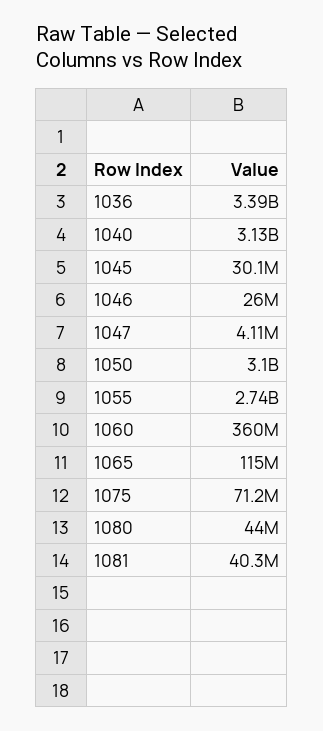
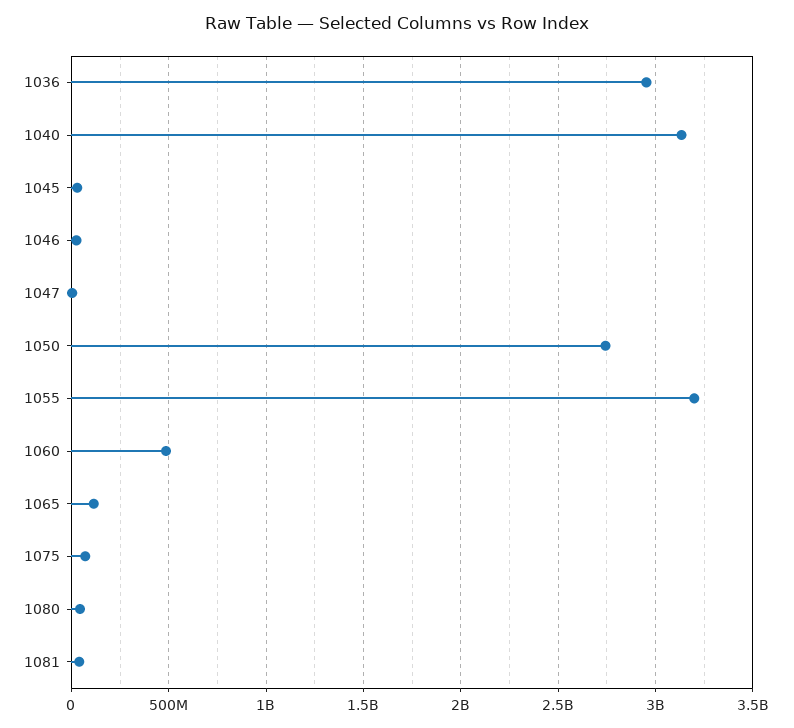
1036: 3390000000 -> 2950000000
1050: 3100000000 -> 2750000000
1055: 2740000000 -> 3200000000
1060: 360000000 -> 500000000

